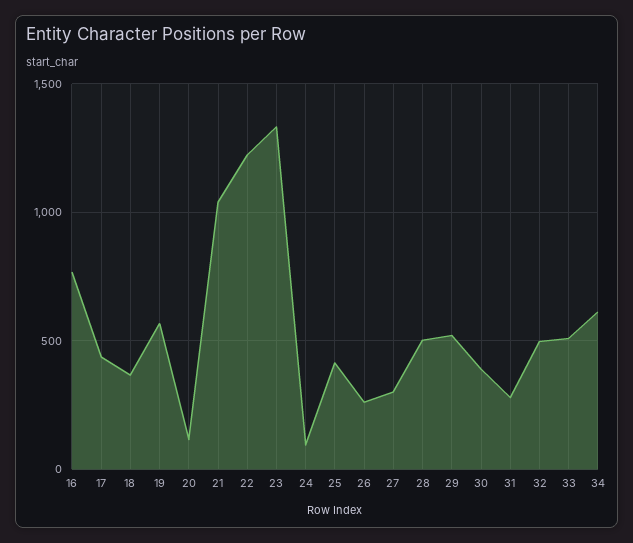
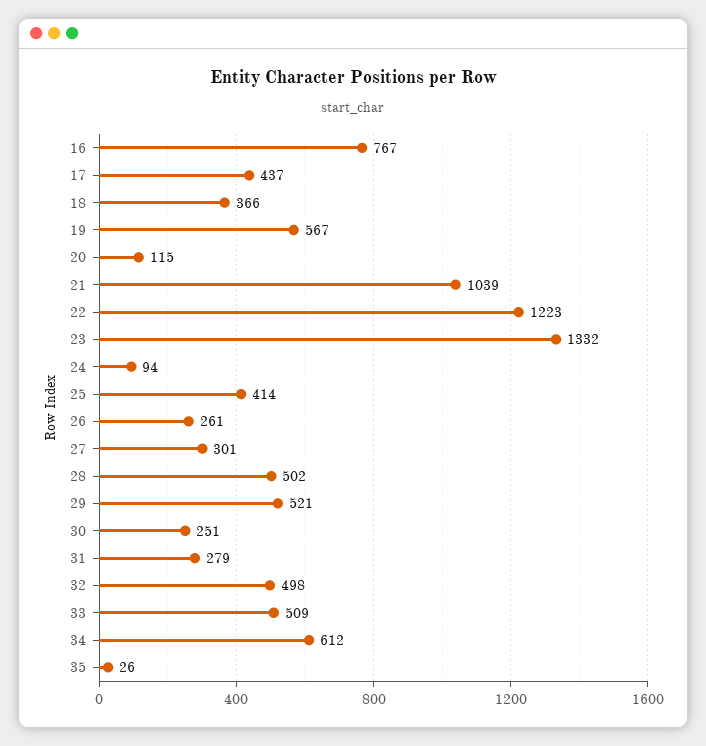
30: 400 -> 251
35: none -> 26

